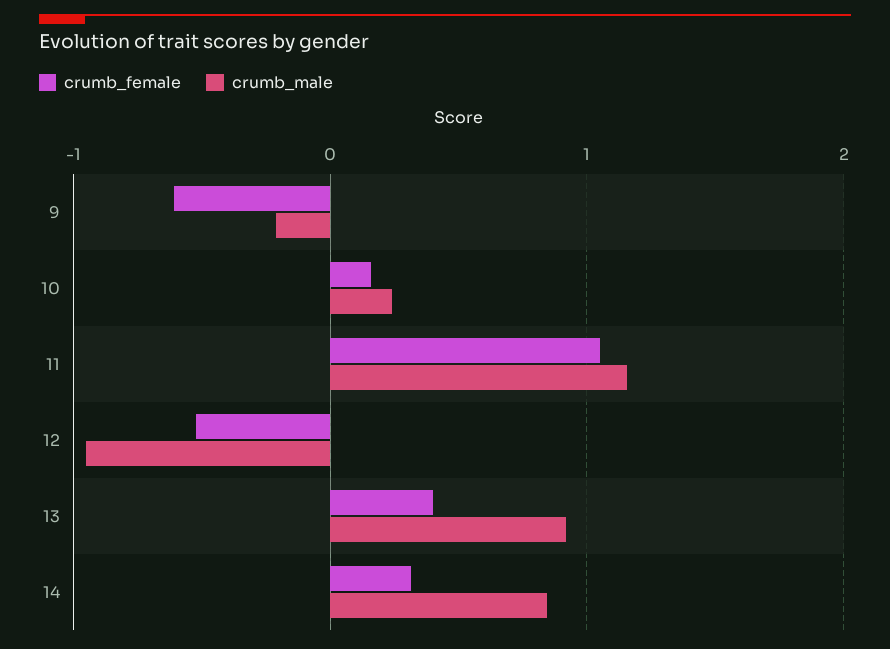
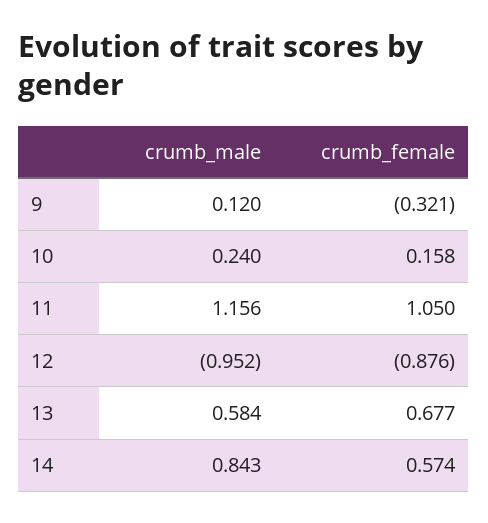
crumb_female, 9: -0.6 -> -0.321
crumb_male, 9: -0.2 -> 0.12
crumb_female, 12: -0.5 -> -0.876
crumb_female, 13: 0.4 -> 0.677
crumb_male, 13: 0.9 -> 0.584
crumb_female, 14: 0.3 -> 0.574

